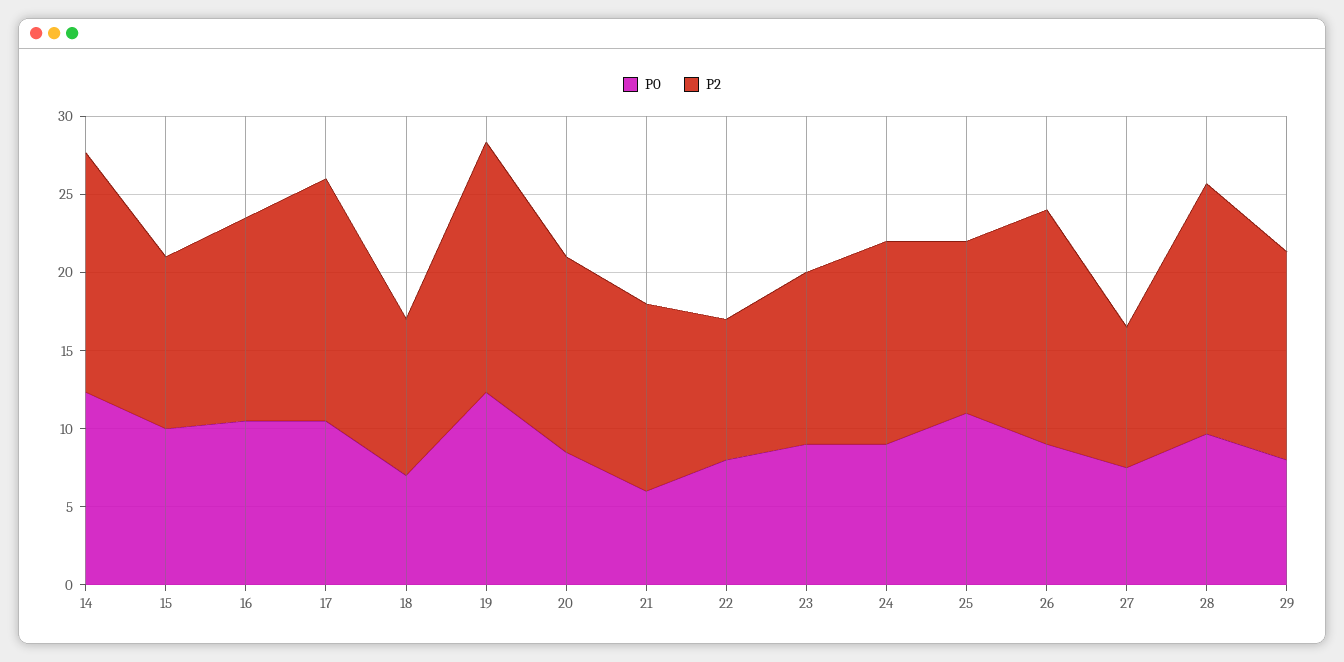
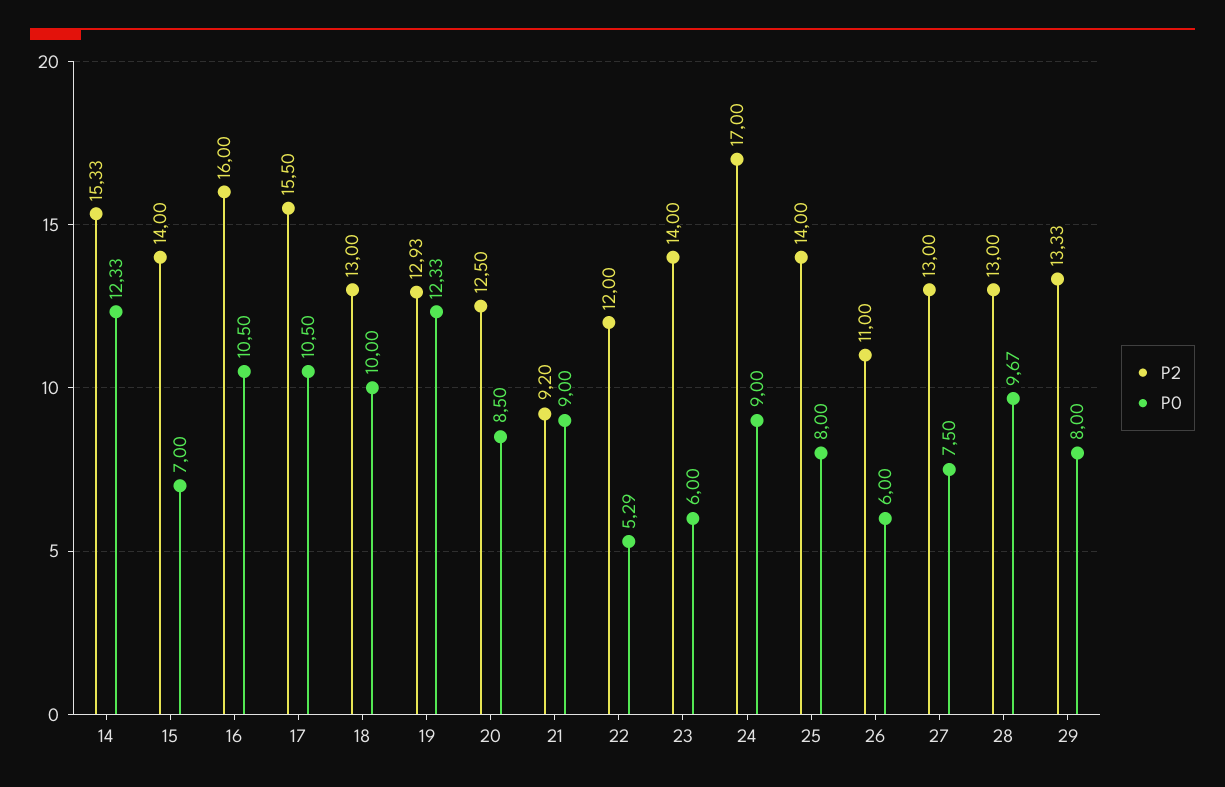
P0, 15: 10 -> 7
P2, 15: 11 -> 14
P2, 16: 13 -> 16
P0, 18: 7 -> 10
P2, 18: 10 -> 13
P2, 19: 16 -> 12.93
P0, 21: 6 -> 9
P2, 21: 12 -> 9.2
P0, 22: 8 -> 5.29
P2, 22: 9 -> 12
P0, 23: 9 -> 6
P2, 23: 11 -> 14
P2, 24: 13 -> 17
P0, 25: 11 -> 8
P2, 25: 11 -> 14
P0, 26: 9 -> 6
P2, 26: 15 -> 11
P2, 27: 9 -> 13
P2, 28: 16 -> 13

